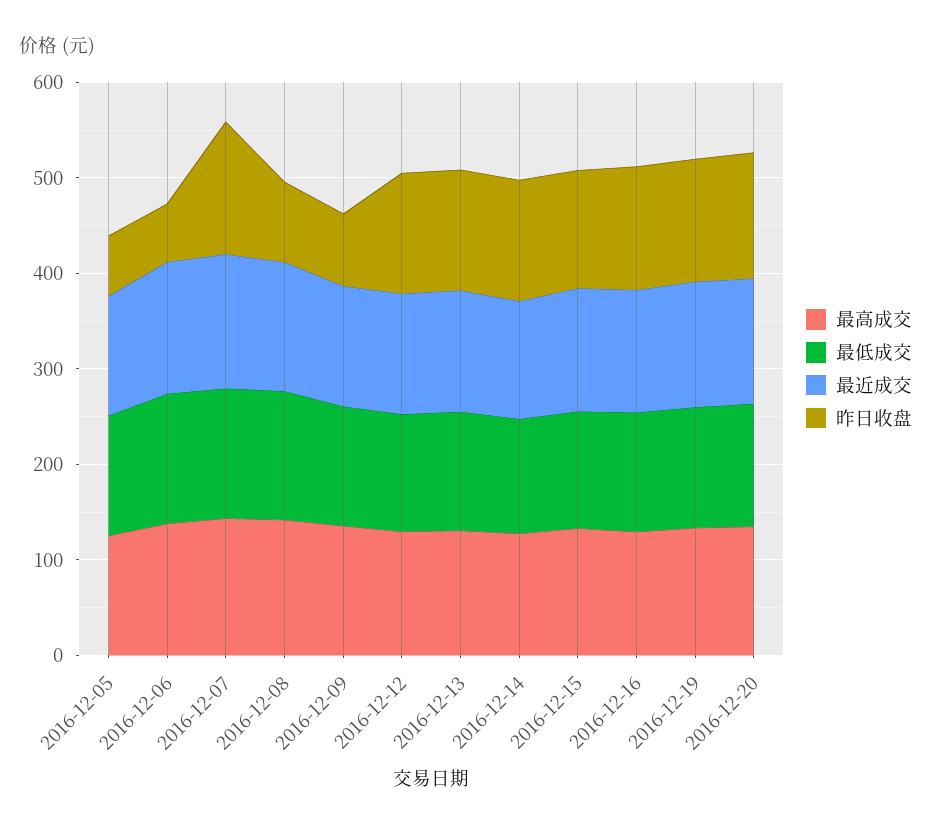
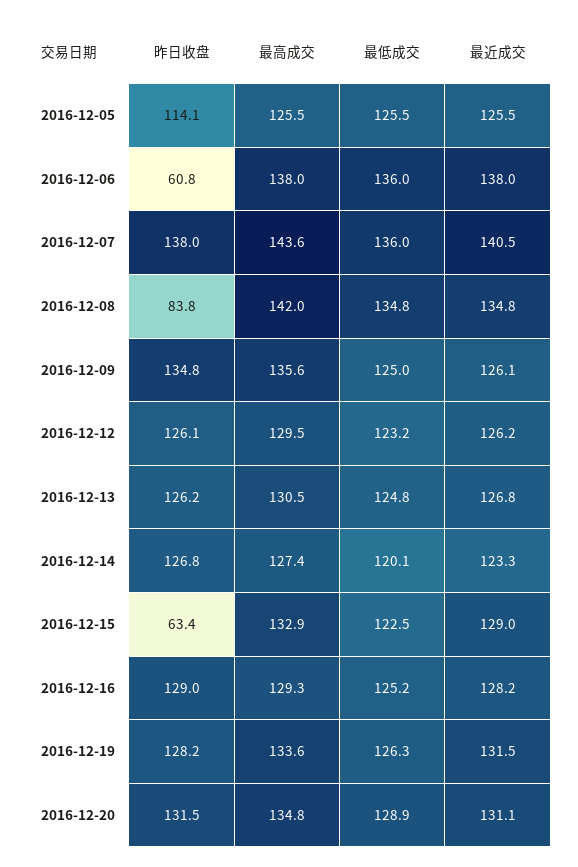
昨日收盘, 2016-12-05: 60 -> 114.1
昨日收盘, 2016-12-09: 80 -> 134.8
昨日收盘, 2016-12-15: 120 -> 63.4

